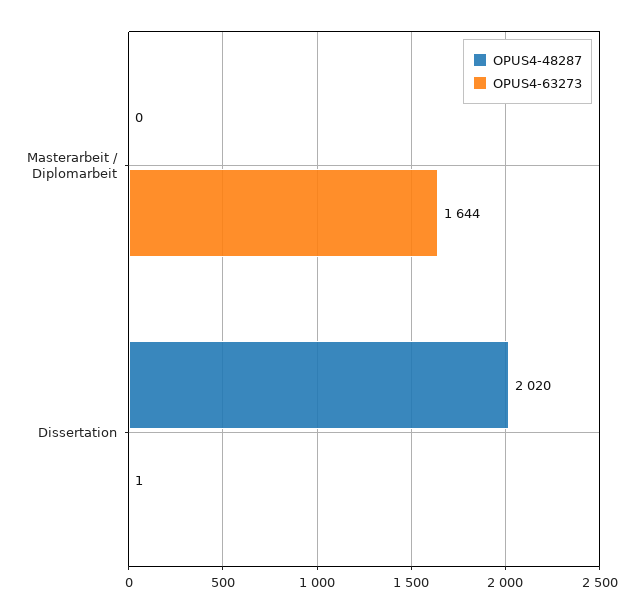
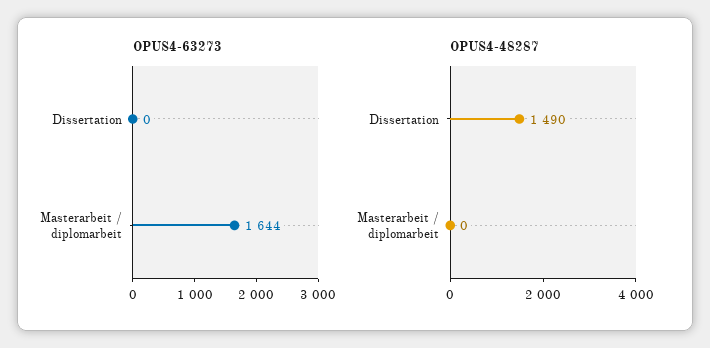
OPUS4-48287, Dissertation: 2020 -> 1490
OPUS4-63273, Dissertation: 1 -> 0

